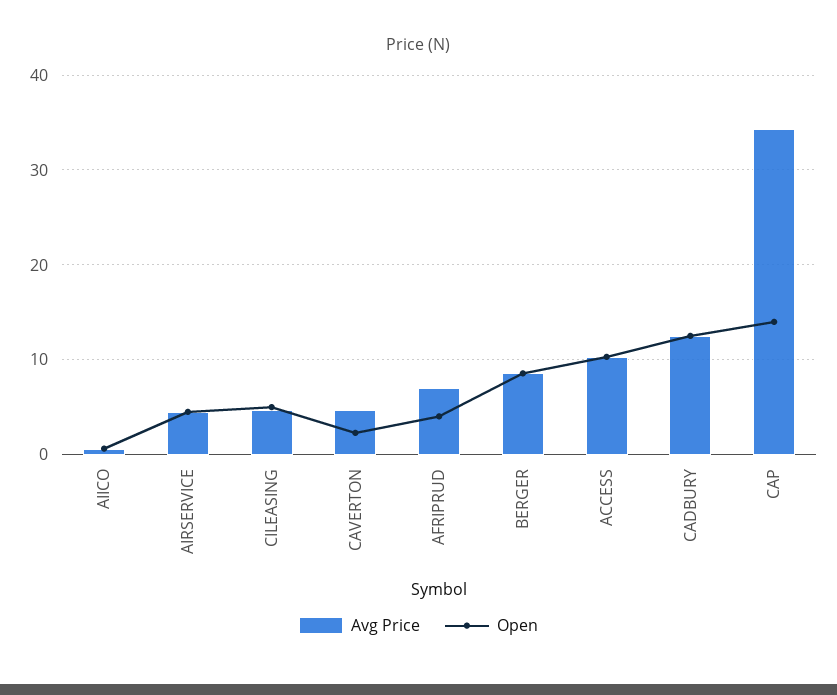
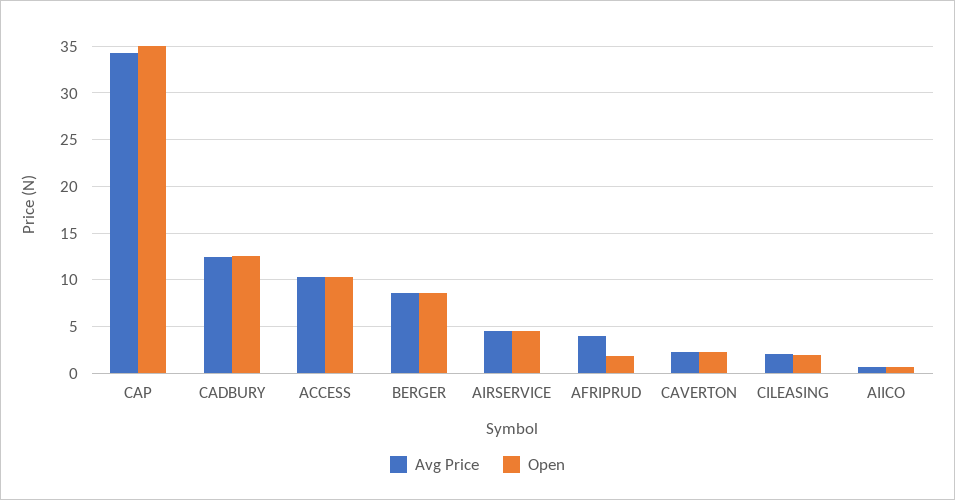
Avg Price, CILEASING: 5 -> 2
Open, CILEASING: 5 -> 2
Avg Price, CAVERTON: 5 -> 2
Avg Price, AFRIPRUD: 7 -> 4
Open, AFRIPRUD: 4 -> 2
Open, CAP: 14 -> 35

